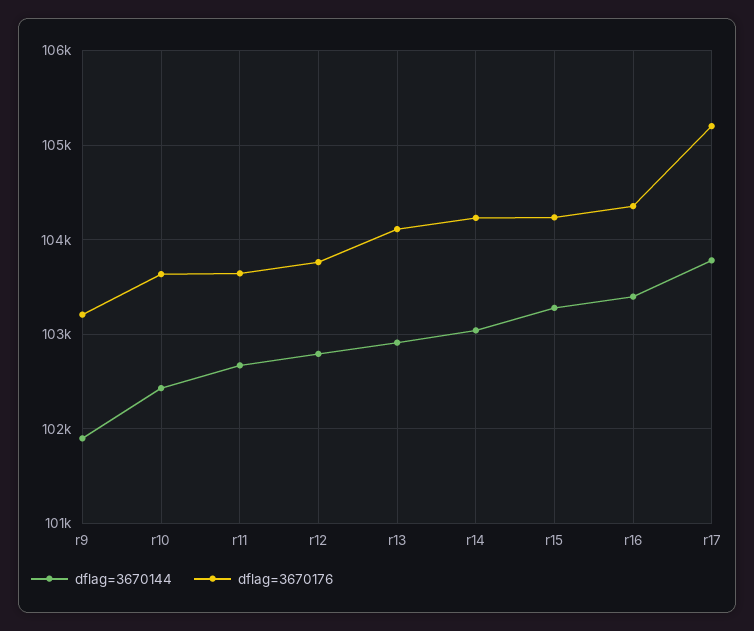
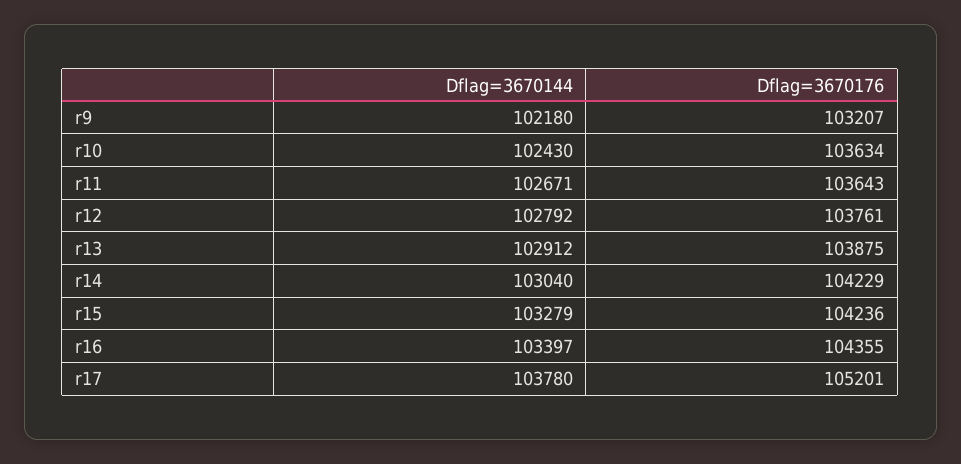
dflag=3670144, r9: 101900 -> 102180
dflag=3670176, r13: 104100 -> 103875

